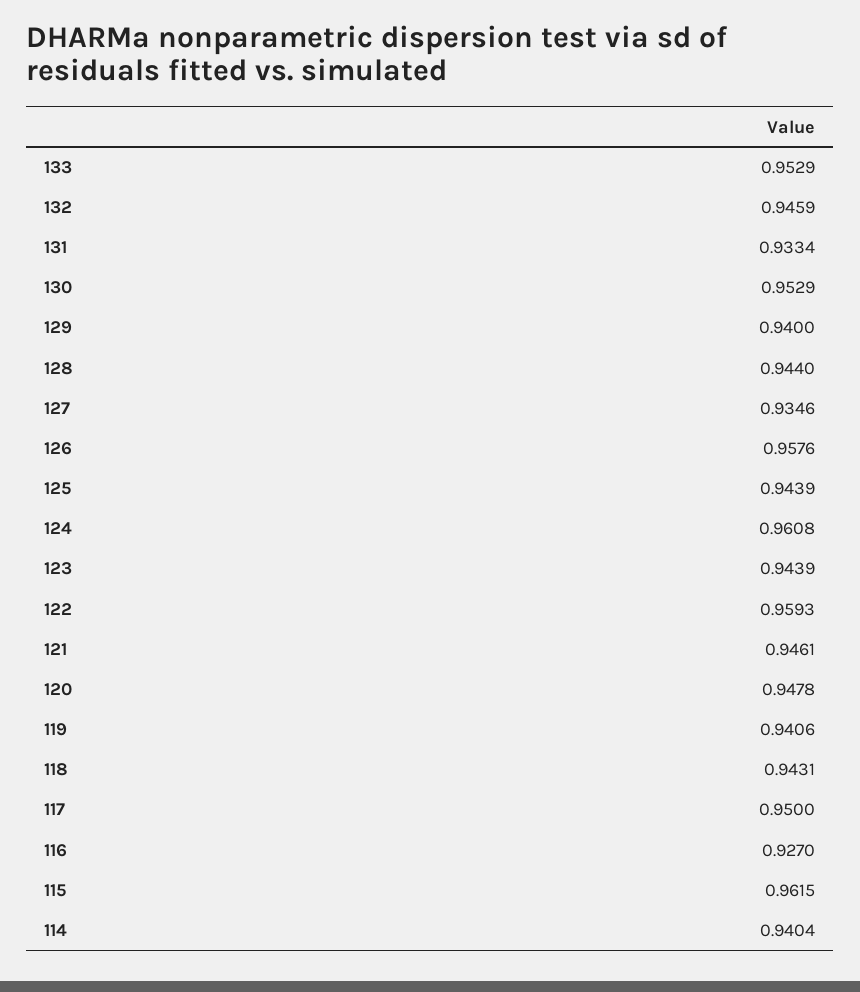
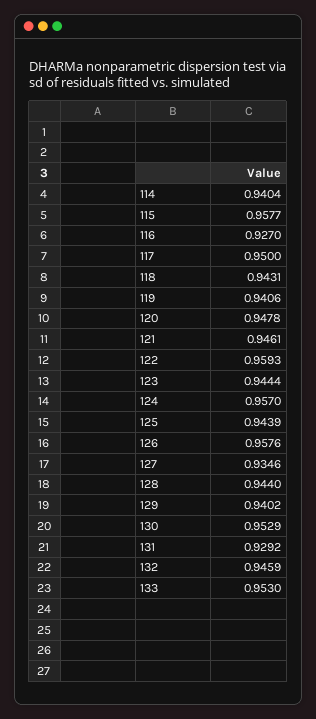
133: 0.9529 -> 0.953
131: 0.9334 -> 0.9292
129: 0.94 -> 0.9402
124: 0.9608 -> 0.957
123: 0.9439 -> 0.9444
115: 0.9615 -> 0.9577

